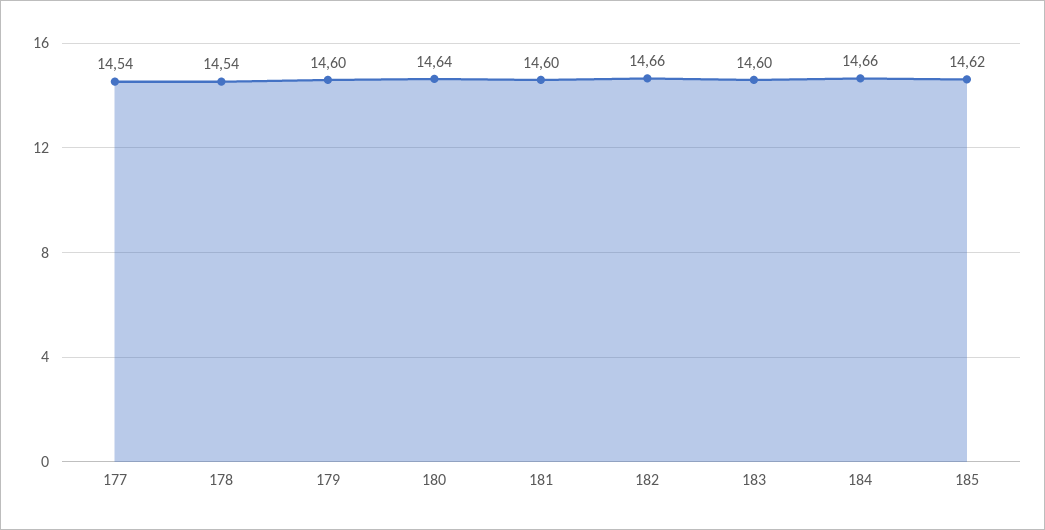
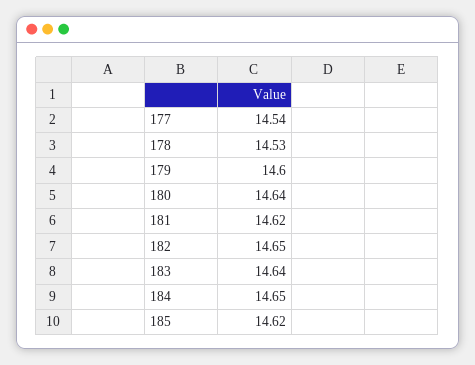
178: 14.54 -> 14.53
181: 14.6 -> 14.62
182: 14.66 -> 14.65
183: 14.6 -> 14.64
184: 14.66 -> 14.65

